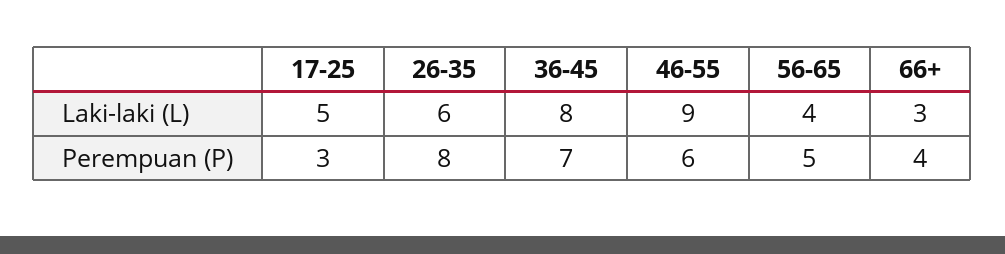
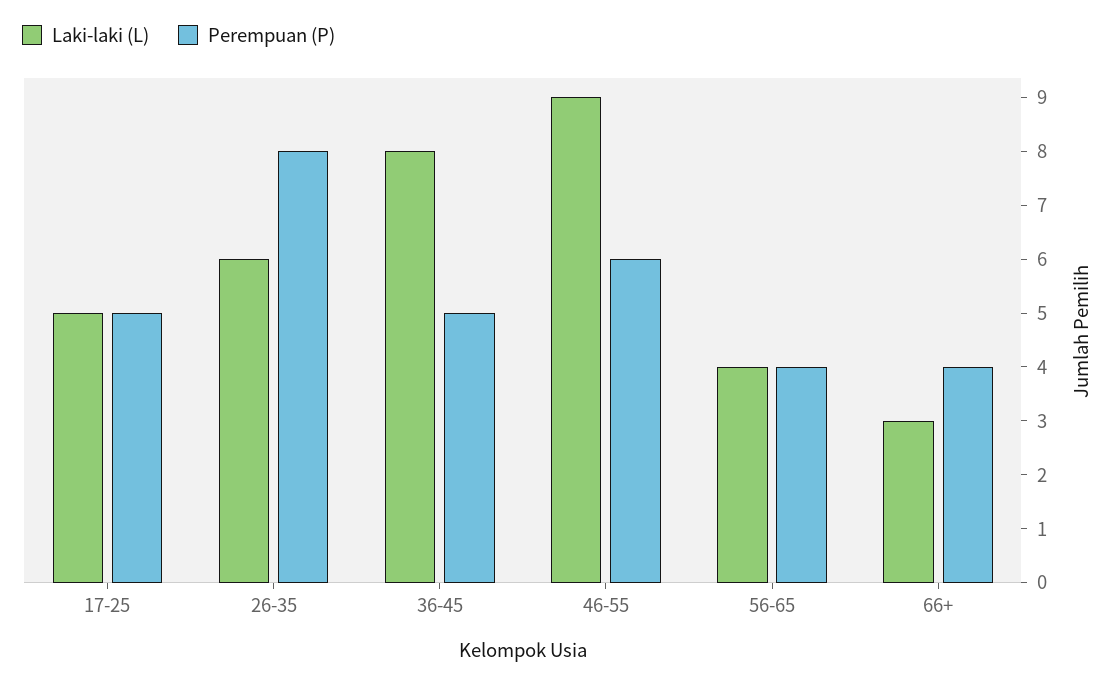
Perempuan (P), 17-25: 3 -> 5
Perempuan (P), 36-45: 7 -> 5
Perempuan (P), 56-65: 5 -> 4

